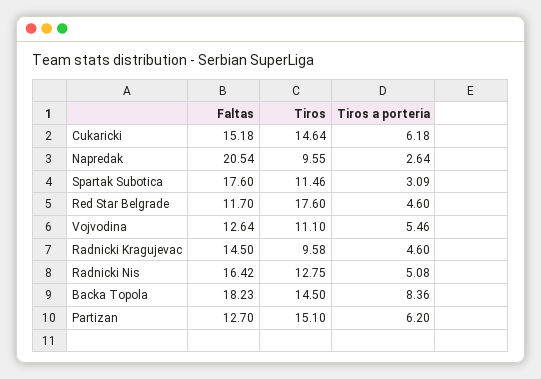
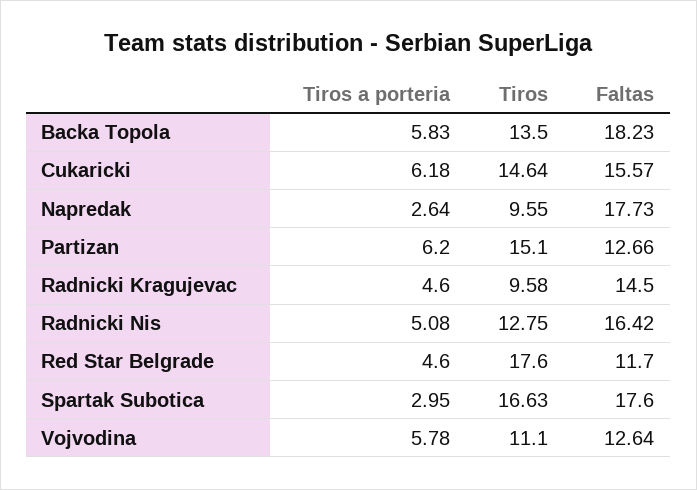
Faltas, Cukaricki: 15.18 -> 15.57
Faltas, Napredak: 20.54 -> 17.73
Tiros, Spartak Subotica: 11.46 -> 16.63
Tiros a porteria, Spartak Subotica: 3.09 -> 2.95
Tiros a porteria, Vojvodina: 5.46 -> 5.78
Tiros, Backa Topola: 14.5 -> 13.5
Tiros a porteria, Backa Topola: 8.36 -> 5.83
Faltas, Partizan: 12.7 -> 12.66

